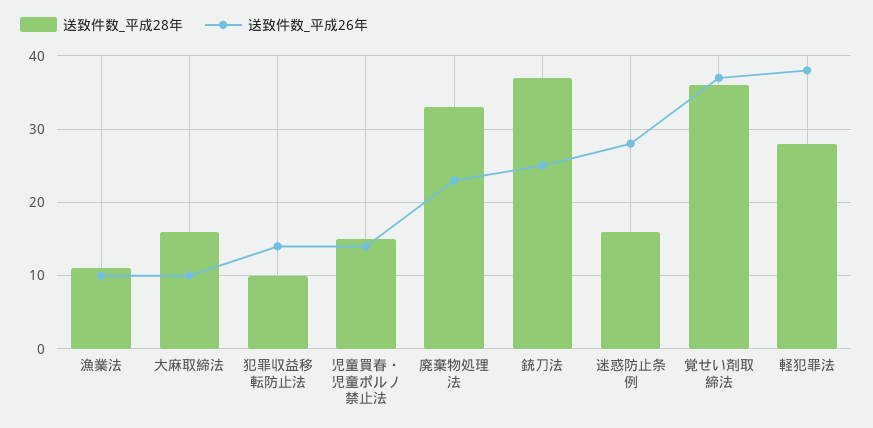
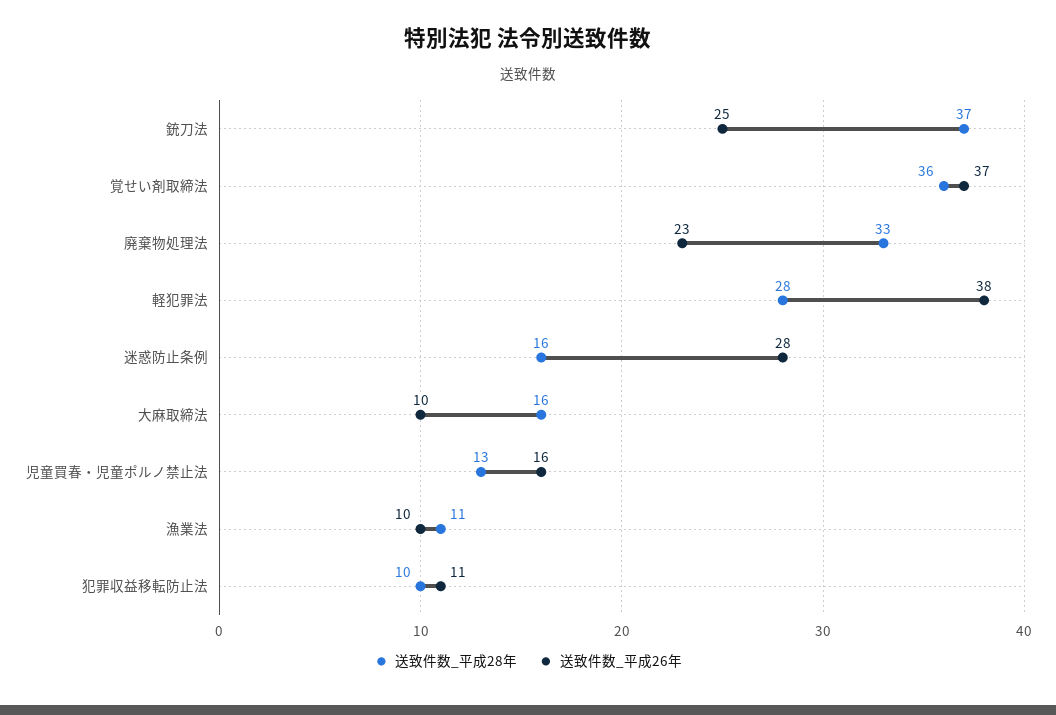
送致件数_平成26年, 犯罪収益移転防止法: 14 -> 11
送致件数_平成28年, 児童買春・児童ポルノ禁止法: 15 -> 13
送致件数_平成26年, 児童買春・児童ポルノ禁止法: 14 -> 16

